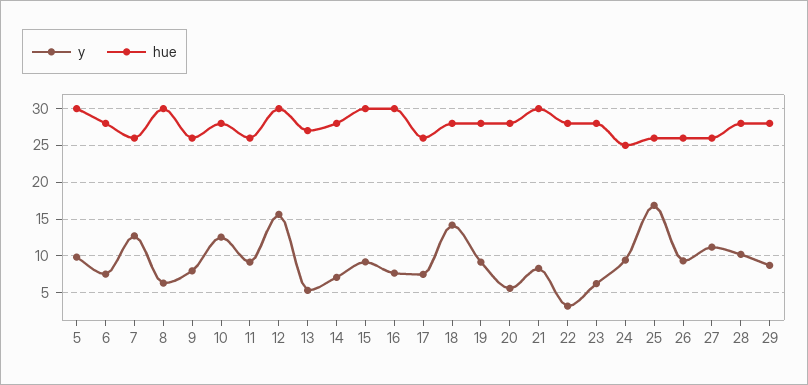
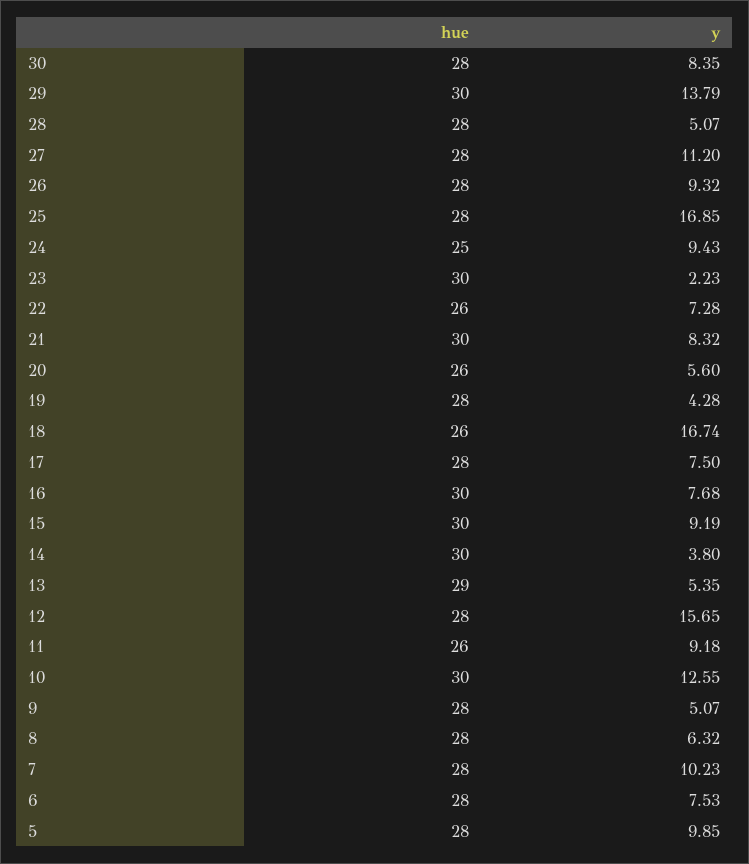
hue, 5: 30 -> 28
y, 7: 13 -> 10.23
hue, 7: 26 -> 28
hue, 8: 30 -> 28
y, 9: 8 -> 5.07
hue, 9: 26 -> 28
hue, 10: 28 -> 30
hue, 12: 30 -> 28
hue, 13: 27 -> 29
y, 14: 7 -> 3.8
hue, 14: 28 -> 30
hue, 17: 26 -> 28
y, 18: 14 -> 16.74
hue, 18: 28 -> 26
y, 19: 9 -> 4.28
hue, 20: 28 -> 26
y, 22: 3 -> 7.28
hue, 22: 28 -> 26
y, 23: 6 -> 2.23
hue, 23: 28 -> 30
hue, 25: 26 -> 28
hue, 26: 26 -> 28
hue, 27: 26 -> 28
y, 28: 10 -> 5.07
y, 29: 9 -> 13.79
hue, 29: 28 -> 30
hue, 30: none -> 28
y, 30: none -> 8.35

